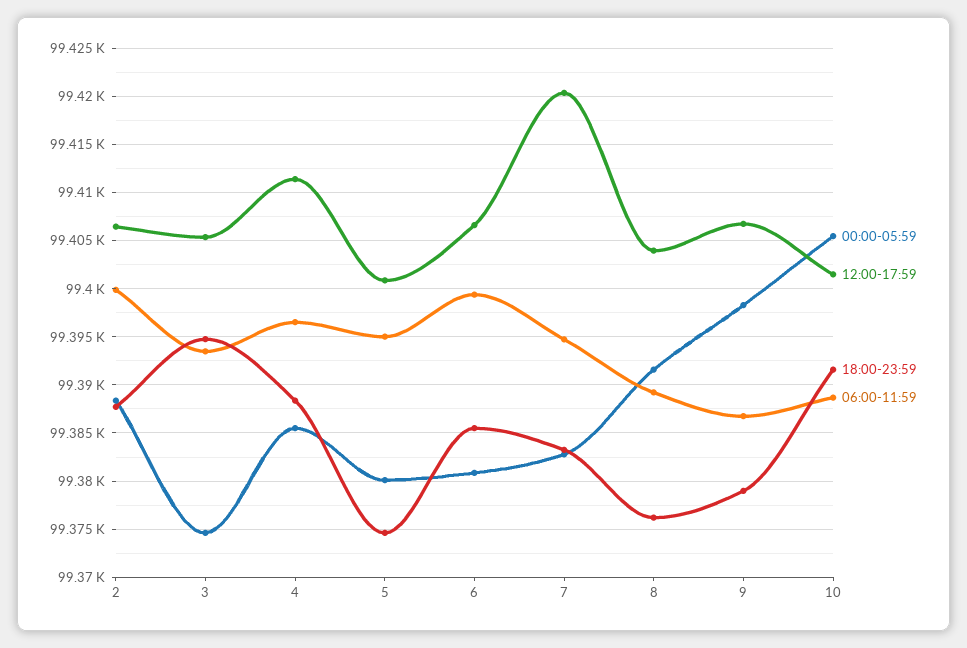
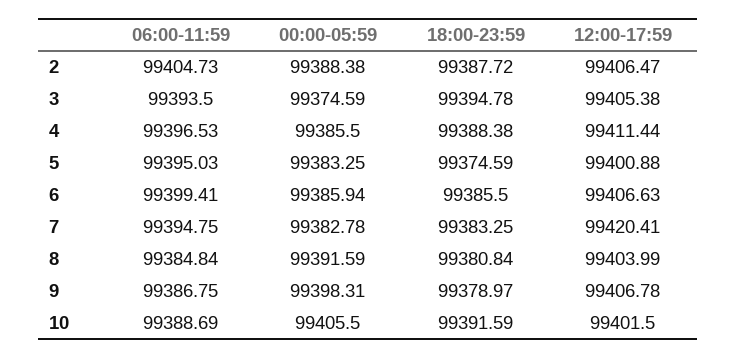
06:00-11:59, 2: 99400 -> 99404.73
00:00-05:59, 5: 99380 -> 99383.25
00:00-05:59, 6: 99381 -> 99385.94
18:00-23:59, 8: 99376 -> 99380.84
06:00-11:59, 8: 99389 -> 99384.84

